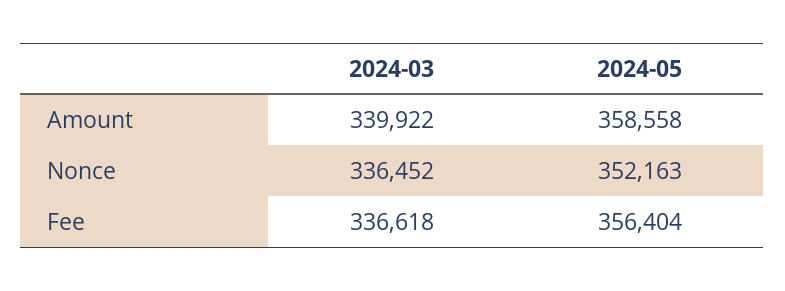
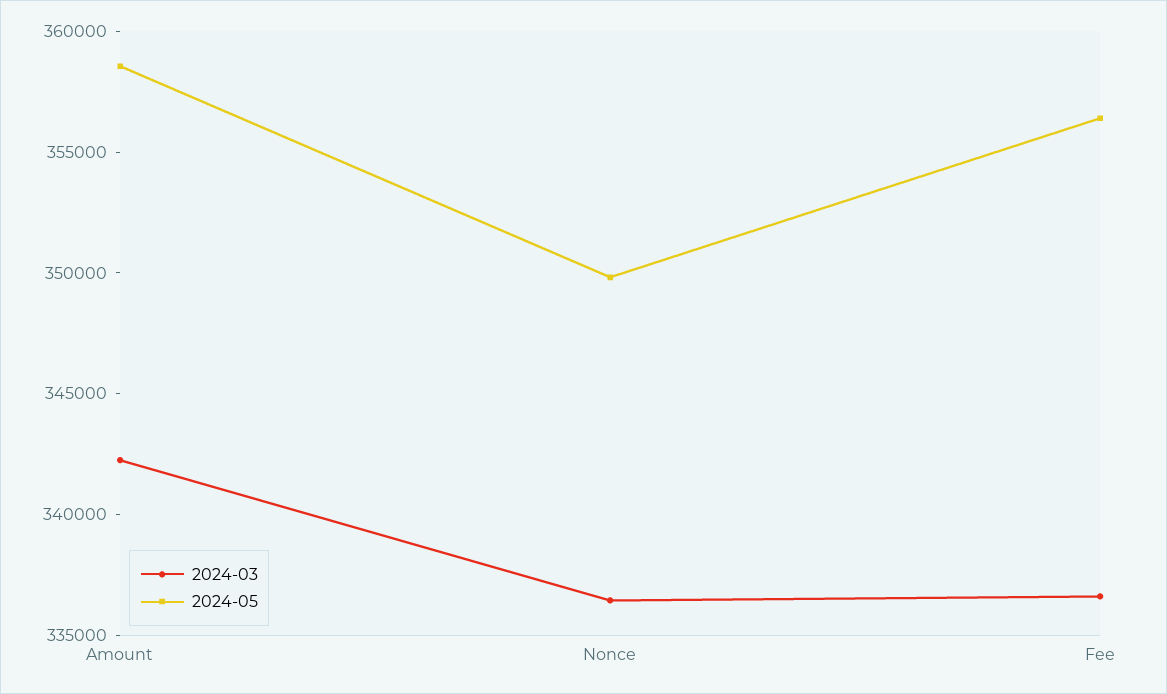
2024-03, Amount: 339922 -> 342000
2024-05, Nonce: 352163 -> 350000

